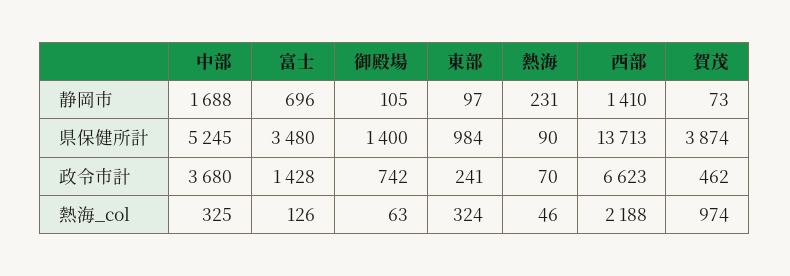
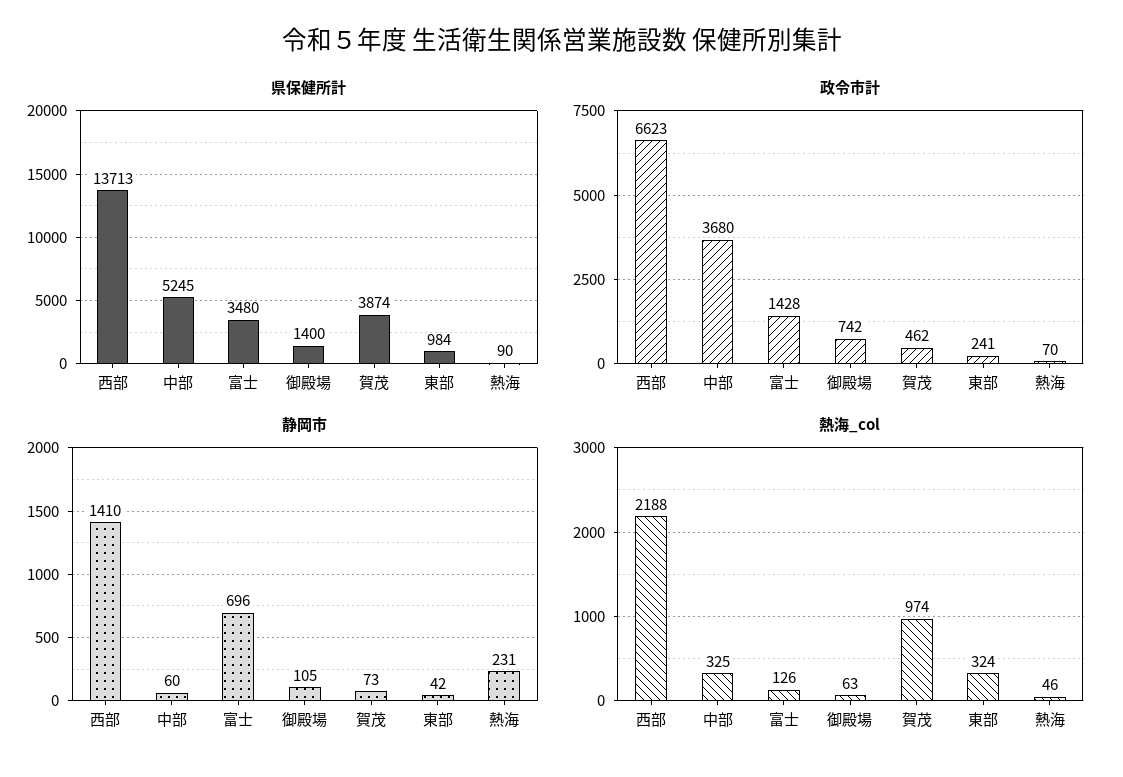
静岡市, 中部: 1688 -> 60
静岡市, 東部: 97 -> 42

